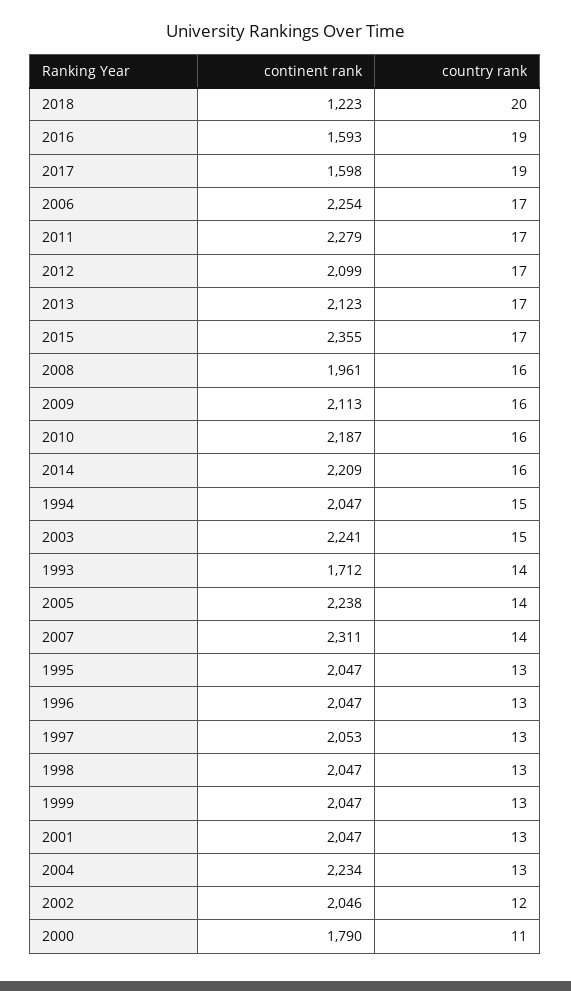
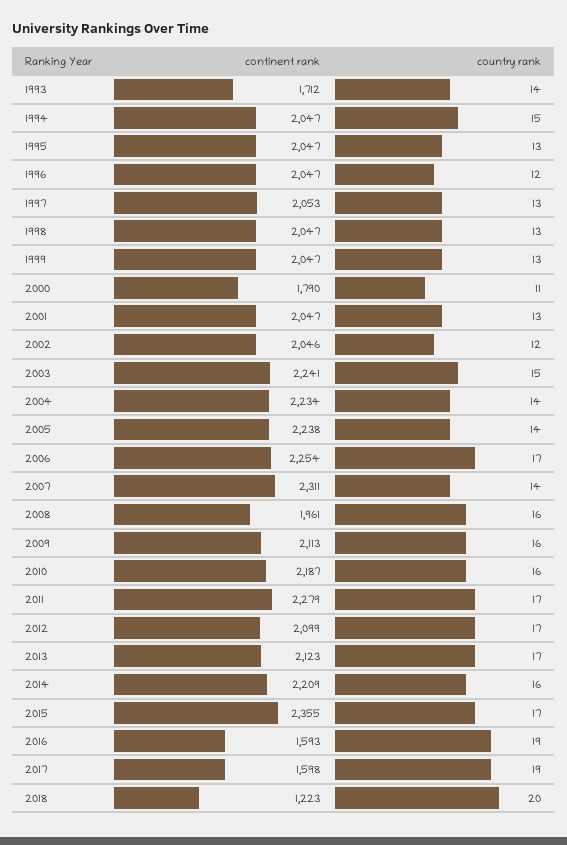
country rank, 1996: 13 -> 12
country rank, 2004: 13 -> 14

